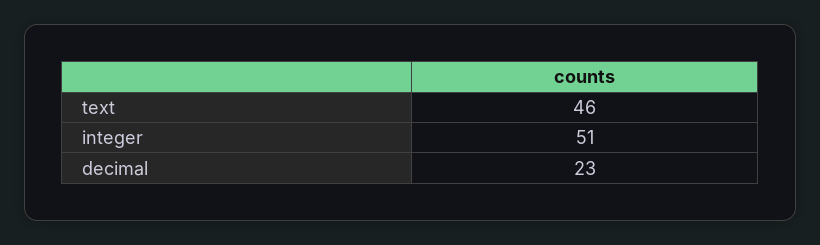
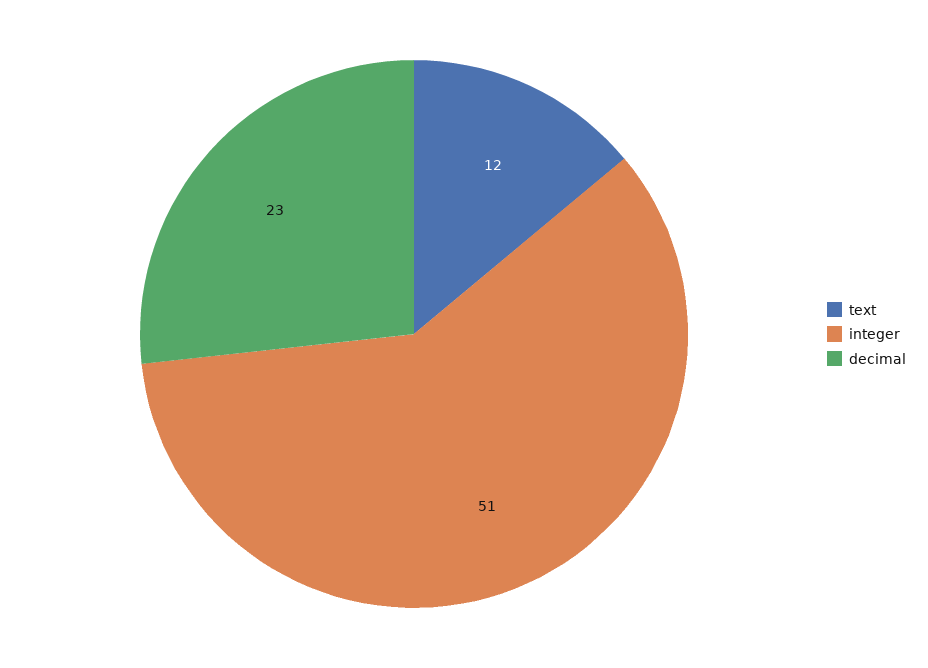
text: 46 -> 12

